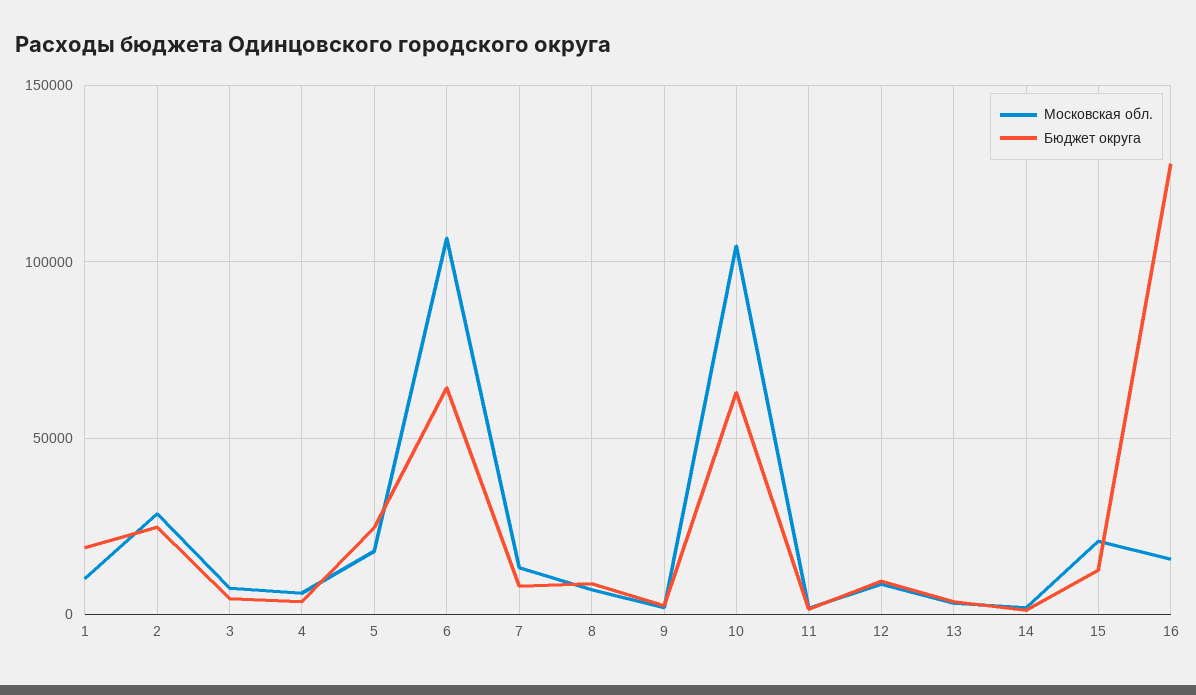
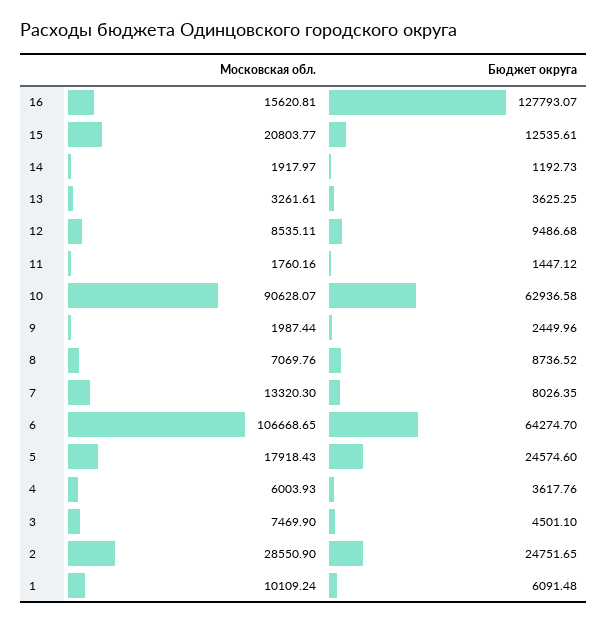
Бюджет округа, 1: 20000 -> 6091.48
Московская обл., 10: 105000 -> 90628.07

